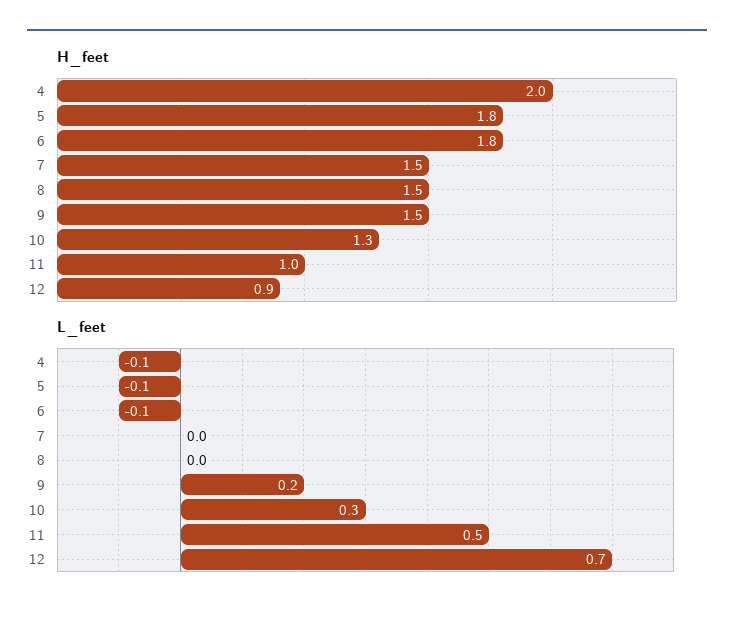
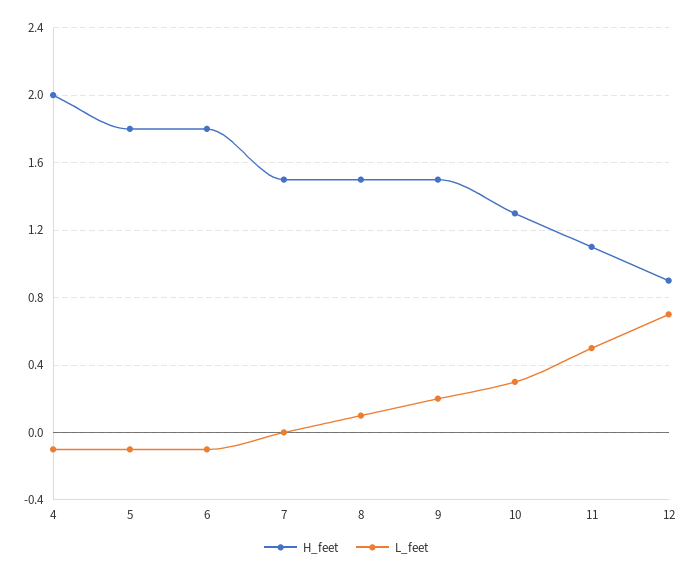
H_feet, 11: 1 -> 1.1
L_feet, 8: 0 -> 0.1

